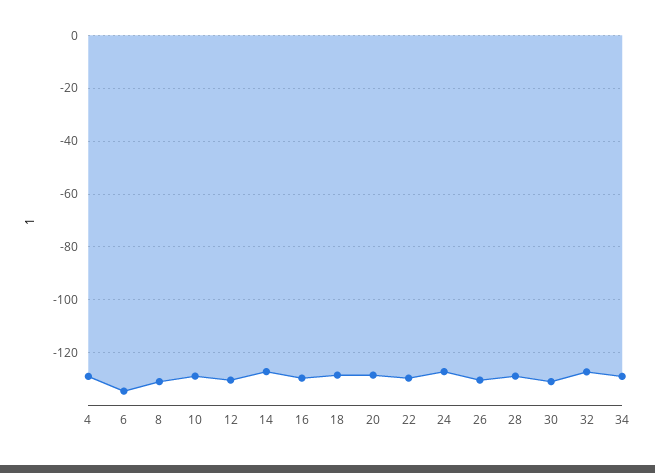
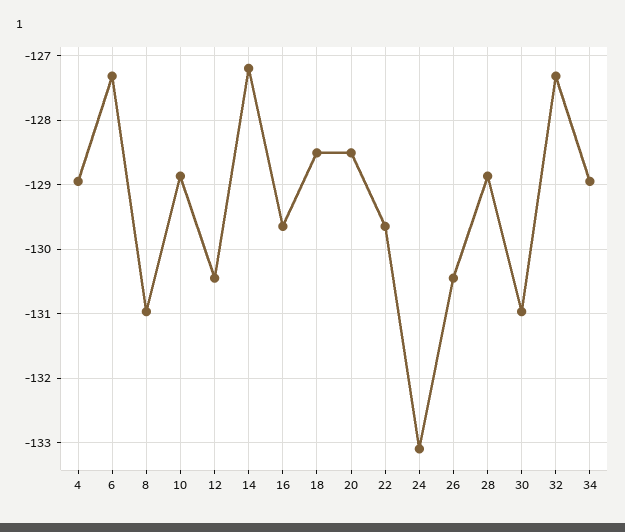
6: -135 -> -127.3
24: -127.5 -> -133.1

